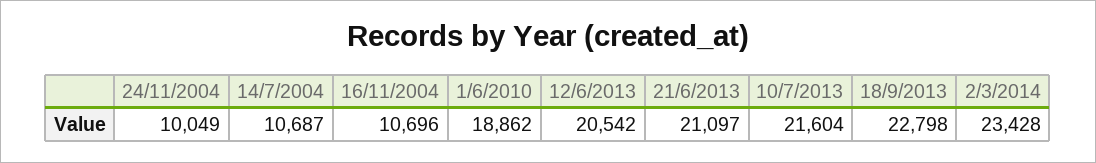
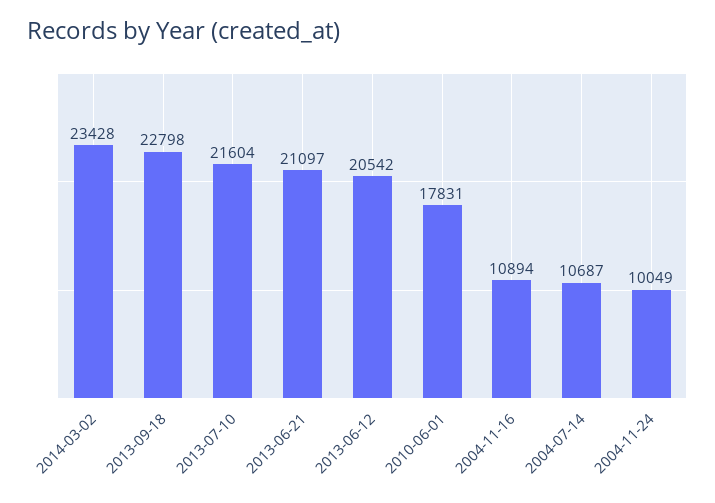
16/11/2004: 10696 -> 10894
1/6/2010: 18862 -> 17831

